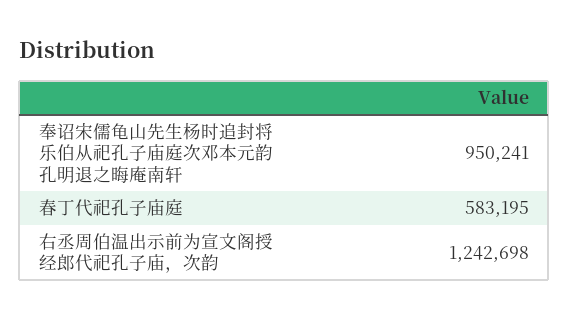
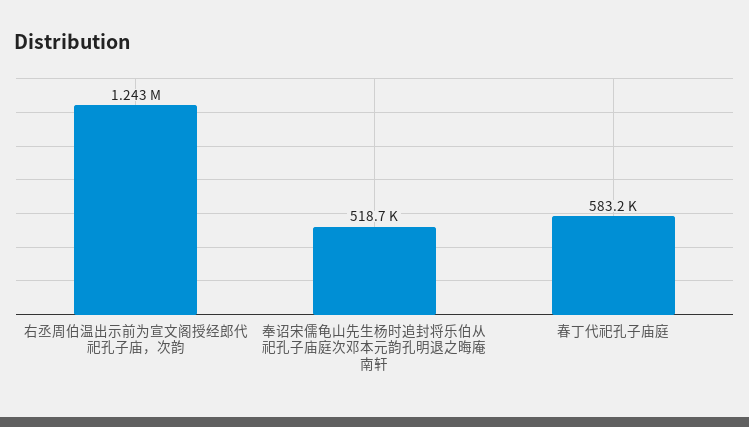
奉诏宋儒龟山先生杨时追封将乐伯从祀孔子庙庭次邓本元韵孔明退之晦庵南轩: 950241 -> 518700

